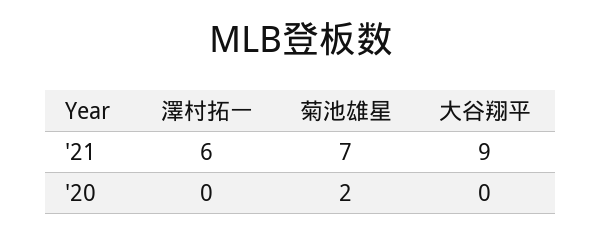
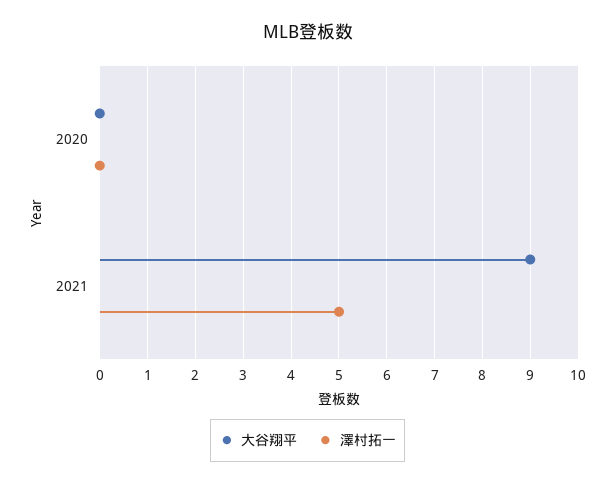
澤村拓一, '21: 6 -> 5
菊池雄星, '21: 7 -> none
菊池雄星, '20: 2 -> none

